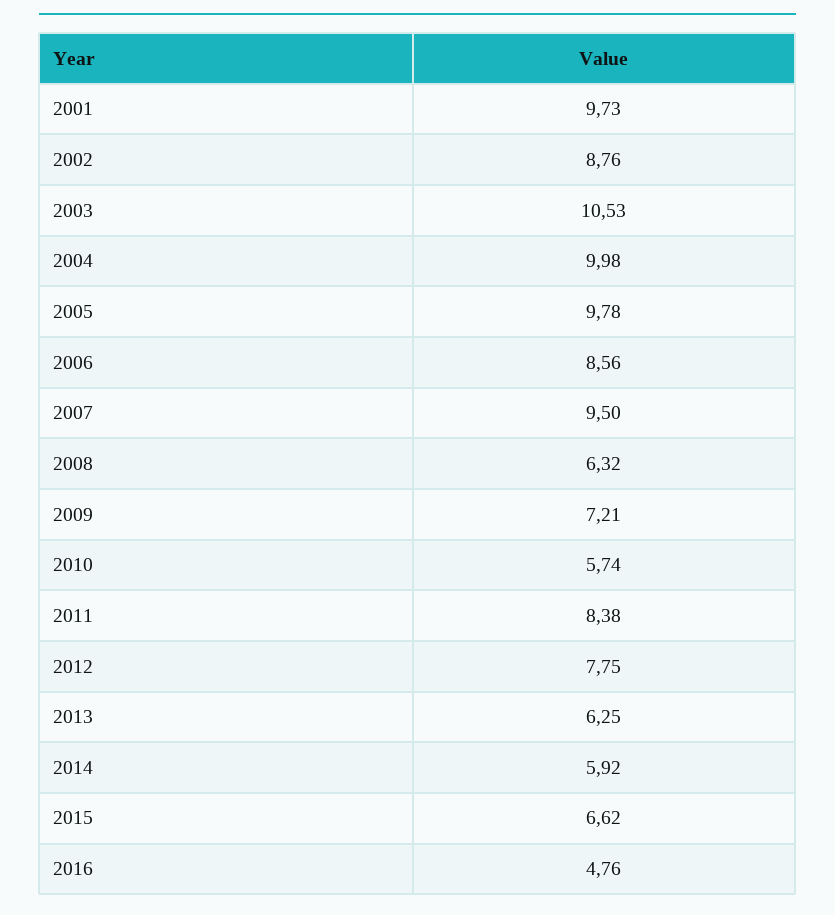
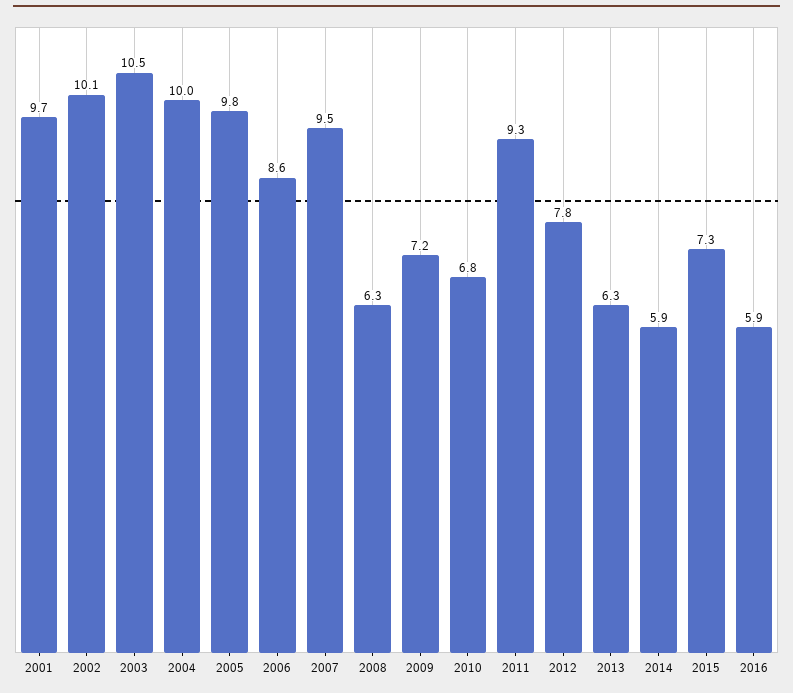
2002: 8.76 -> 10.1
2010: 5.74 -> 6.8
2011: 8.38 -> 9.3
2015: 6.62 -> 7.3
2016: 4.76 -> 5.9

